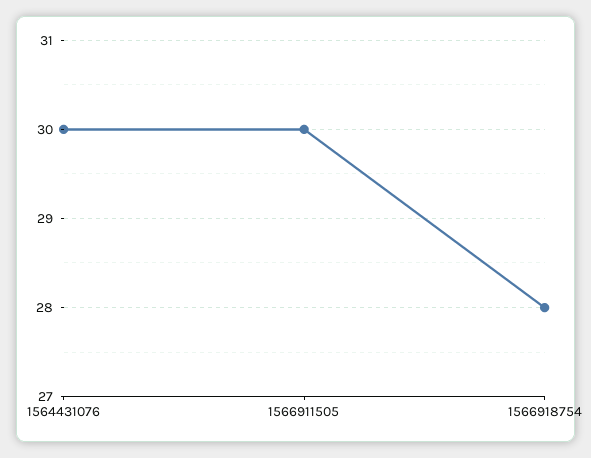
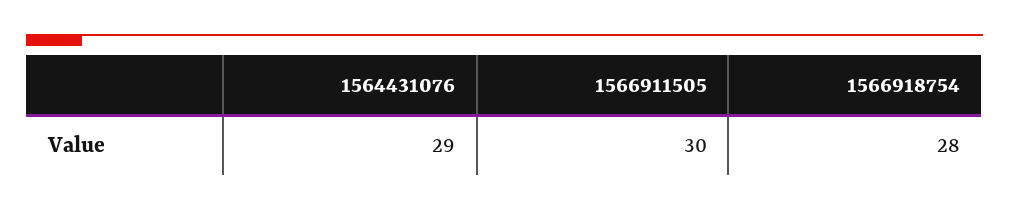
1564431076: 30 -> 29

